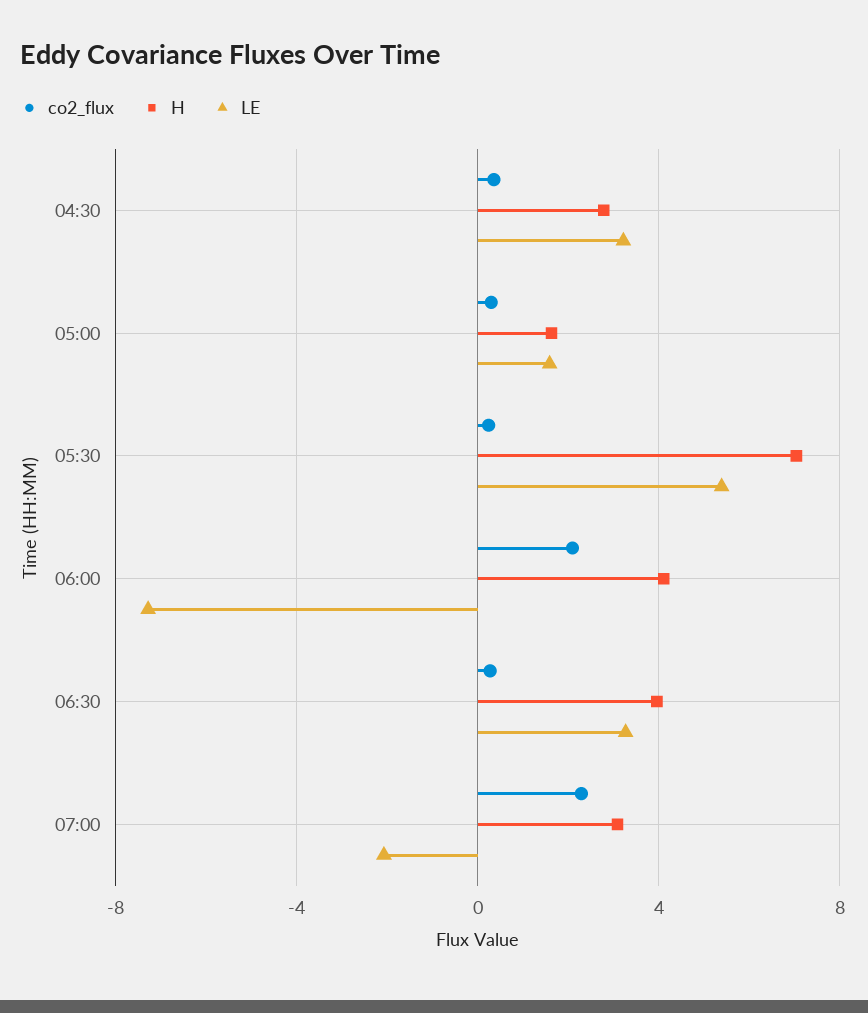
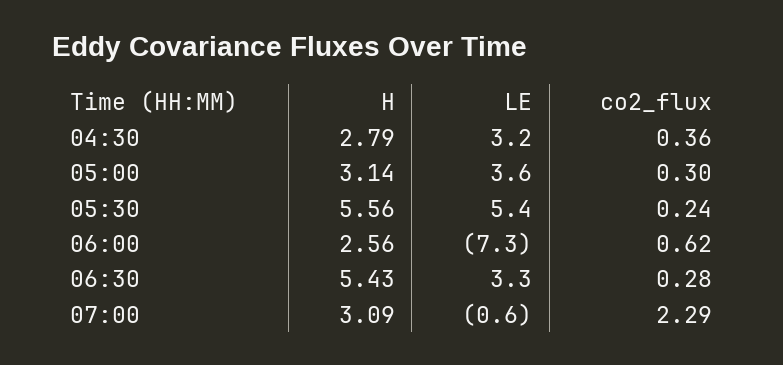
H, 05:00: 1.5 -> 3.14
LE, 05:00: 1.5 -> 3.6
H, 05:30: 7 -> 5.56
co2_flux, 06:00: 2 -> 0.62
H, 06:00: 4 -> 2.56
H, 06:30: 4 -> 5.43
LE, 07:00: -2 -> -0.6

